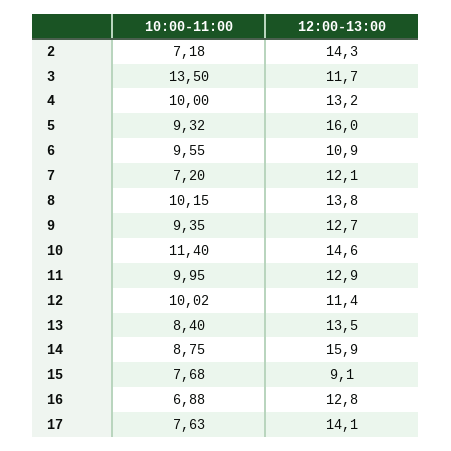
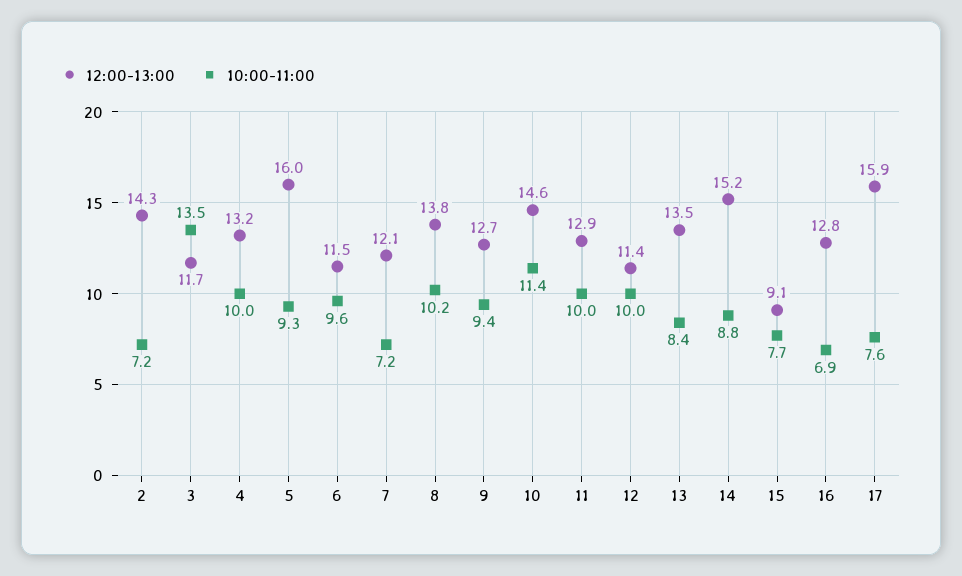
12:00-13:00, 6: 10.9 -> 11.5
12:00-13:00, 14: 15.9 -> 15.2
12:00-13:00, 17: 14.1 -> 15.9

